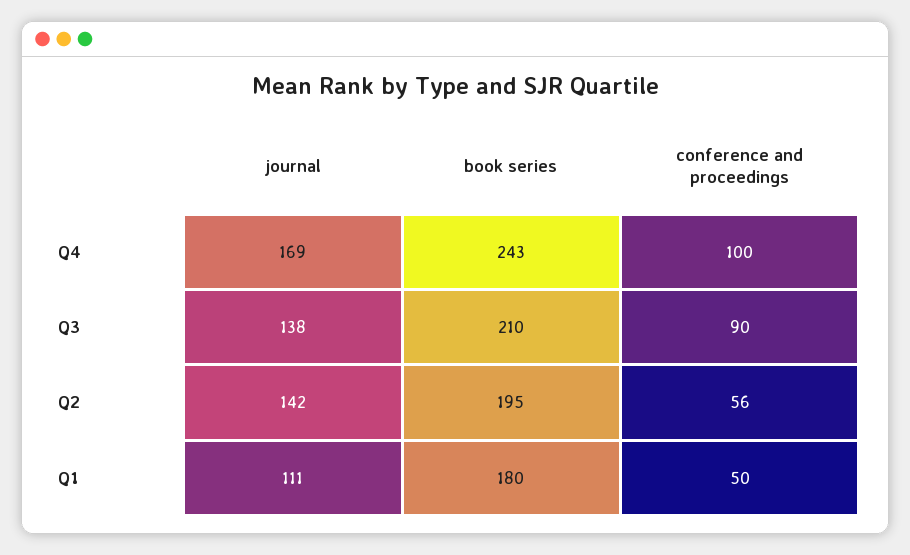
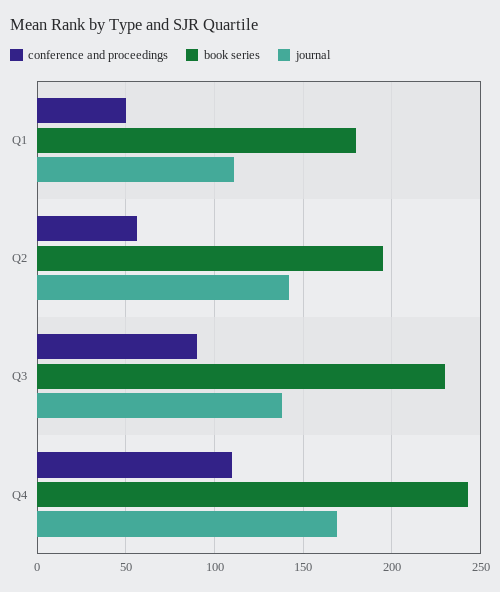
conference and proceedings, Q4: 100 -> 110
book series, Q3: 210 -> 230

